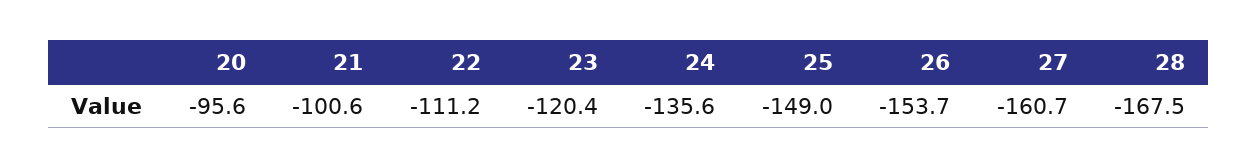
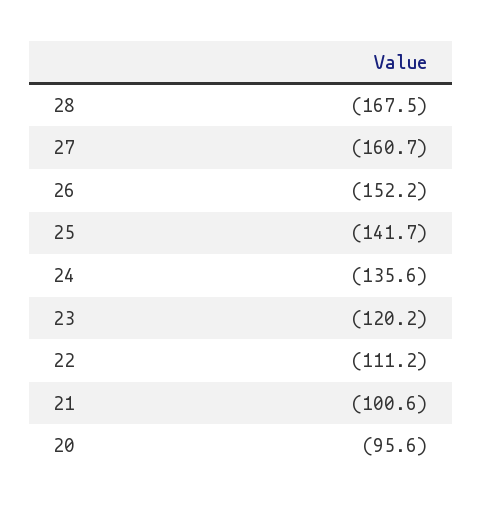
23: -120.4 -> -120.2
25: -149 -> -141.7
26: -153.7 -> -152.2

